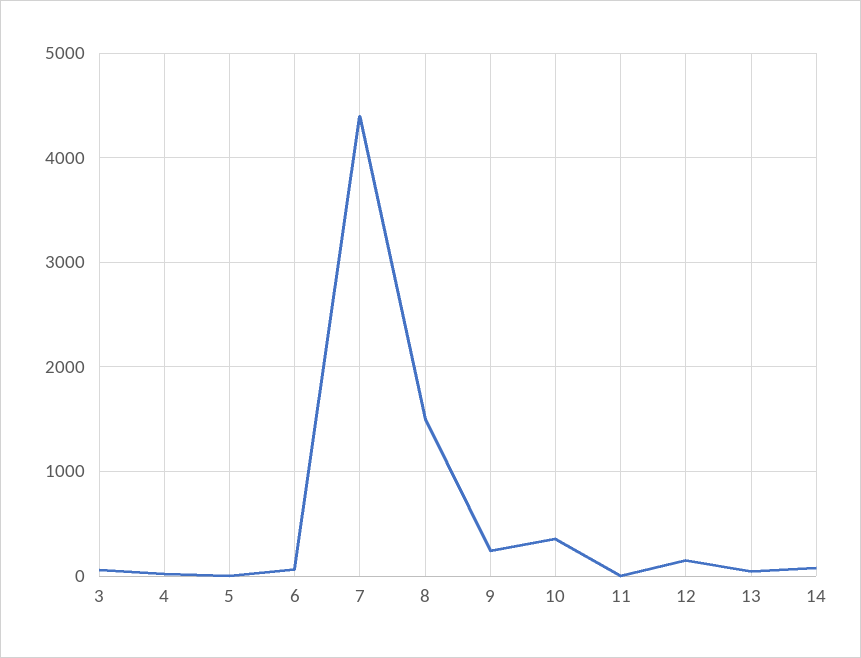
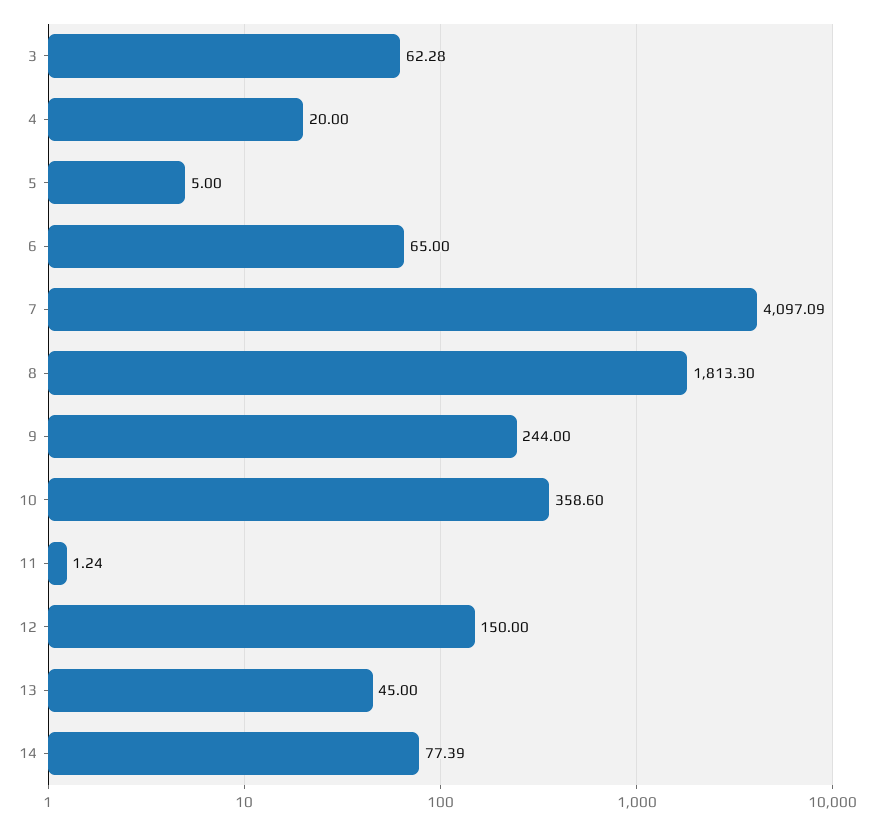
7: 4400 -> 4097.09
8: 1500 -> 1813.3

